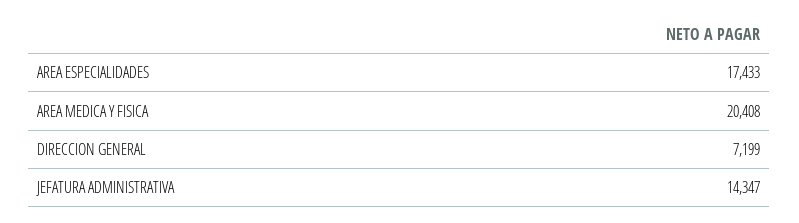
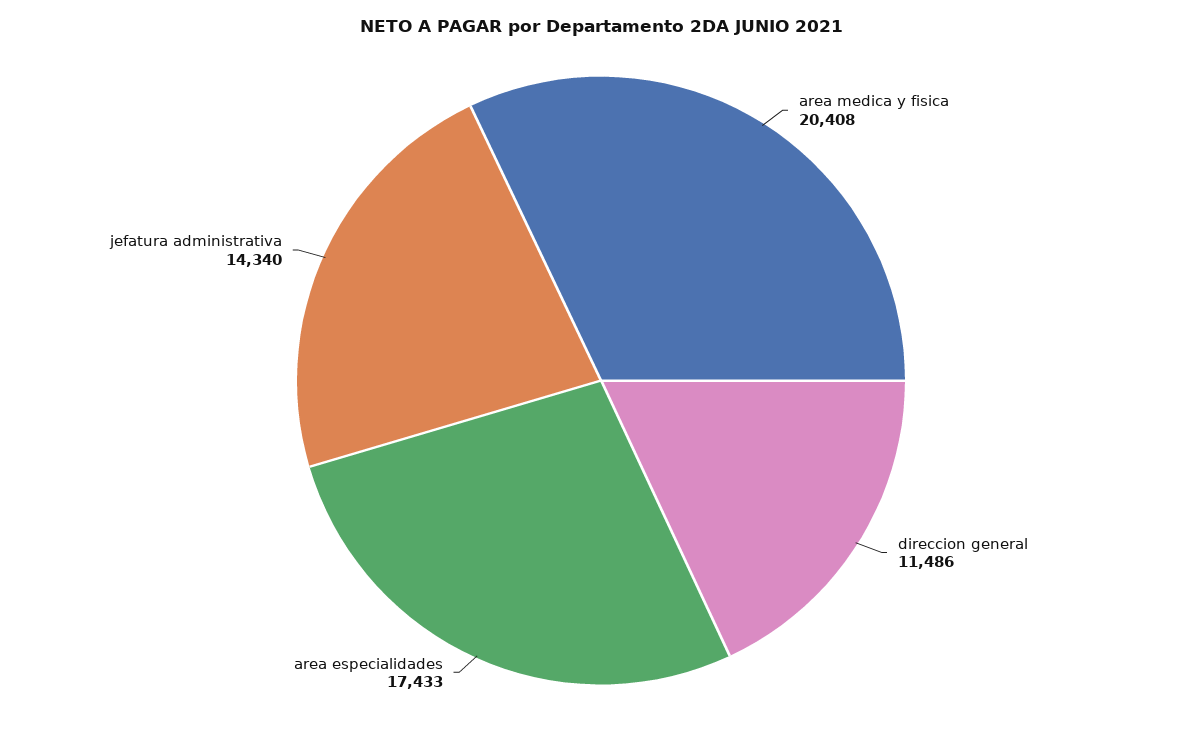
DIRECCION GENERAL: 7199 -> 11486
JEFATURA ADMINISTRATIVA: 14347 -> 14340

